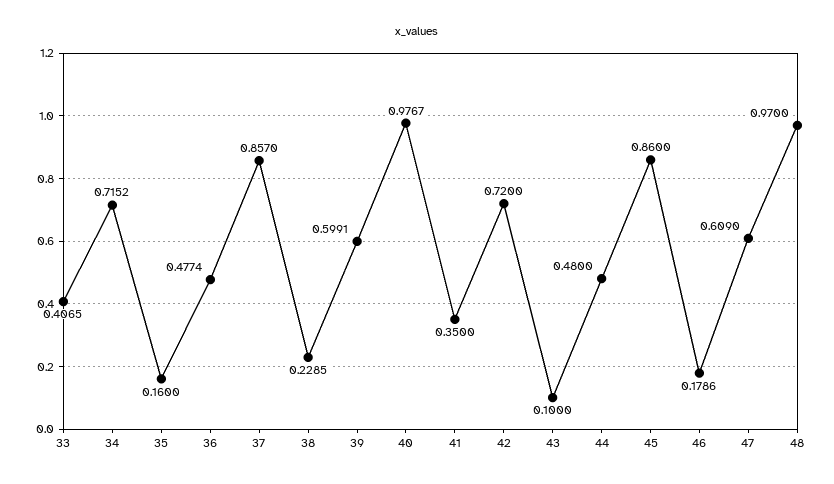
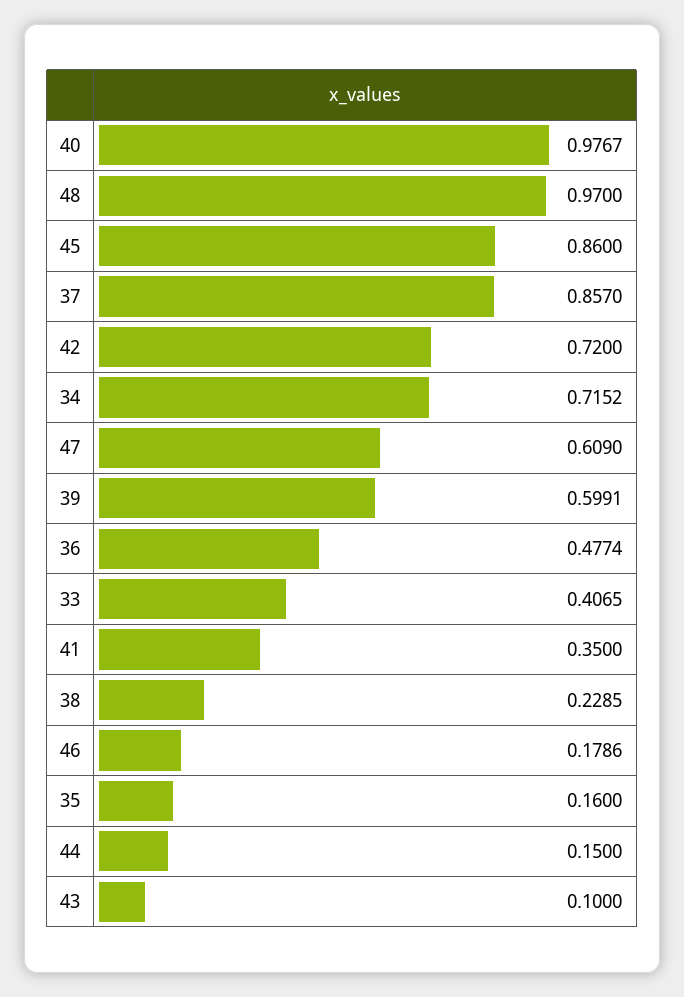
44: 0.48 -> 0.15

